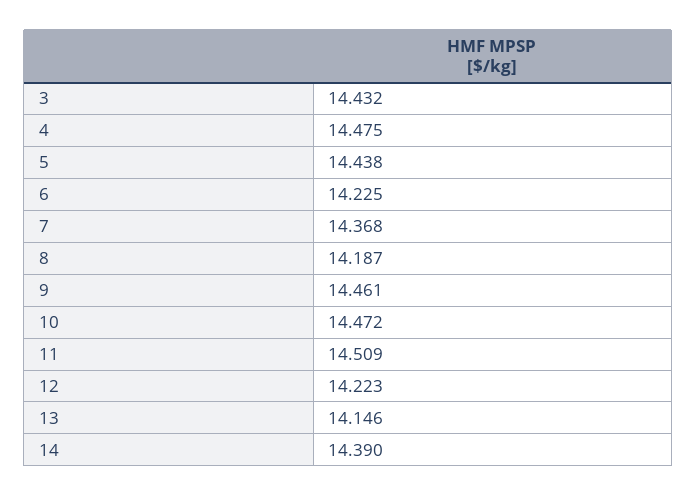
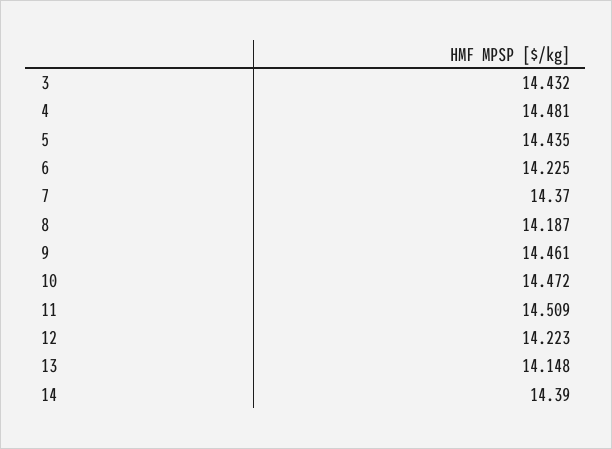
4: 14.475 -> 14.481
5: 14.438 -> 14.435
7: 14.368 -> 14.37
13: 14.146 -> 14.148

